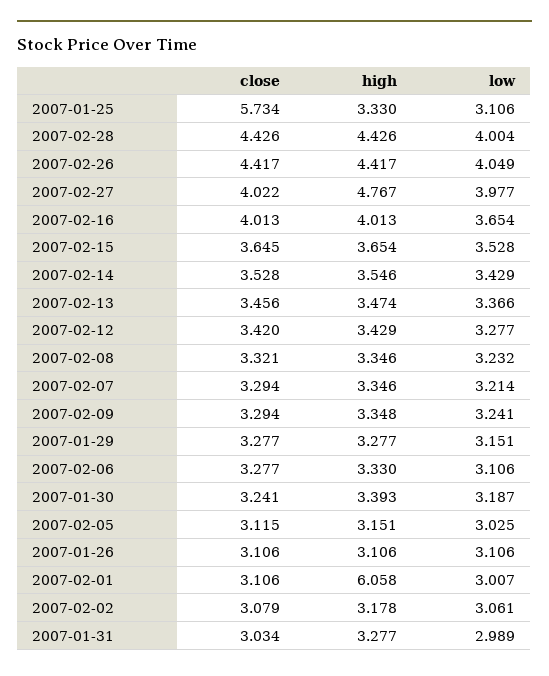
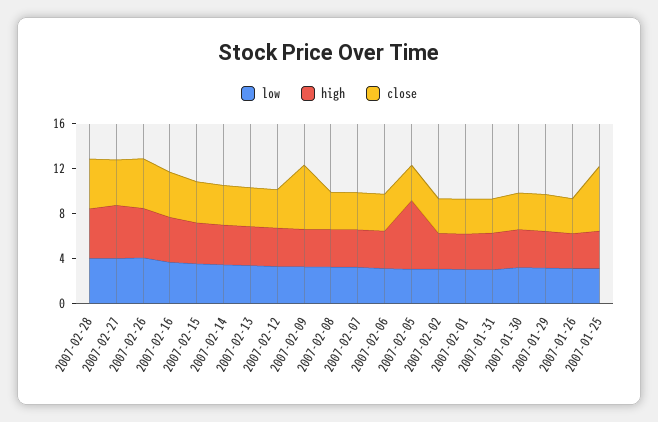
close, 2007-02-09: 3.294 -> 6
high, 2007-02-05: 3.151 -> 6
high, 2007-02-01: 6.058 -> 3

